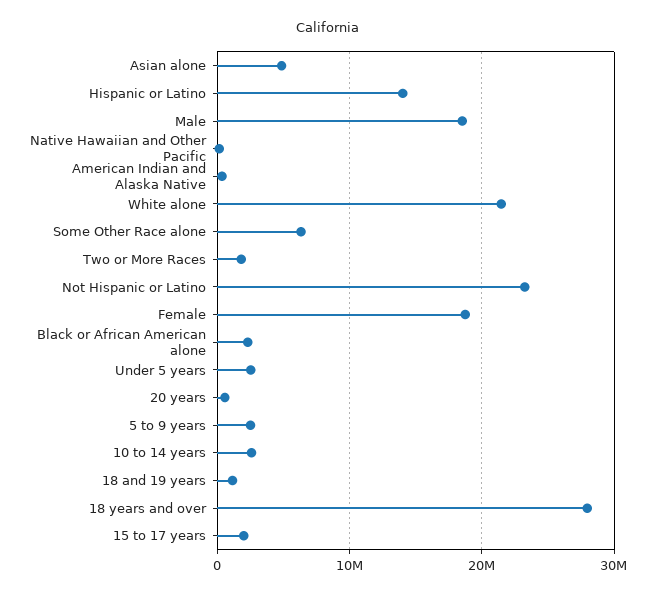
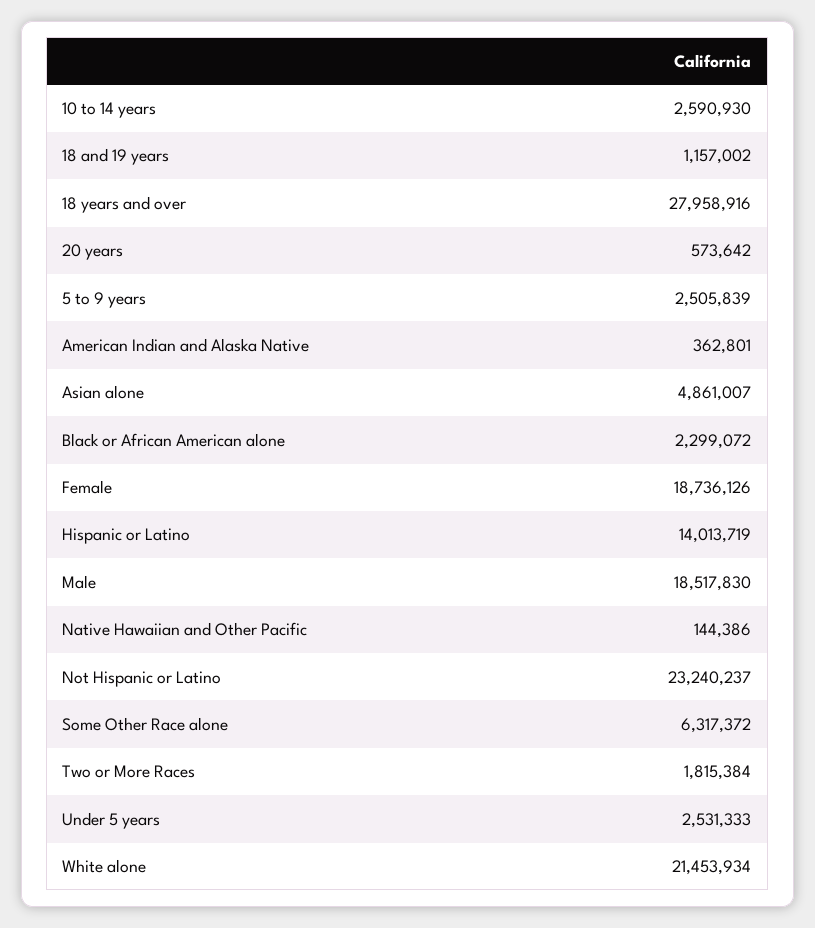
15 to 17 years: 2000000 -> none

